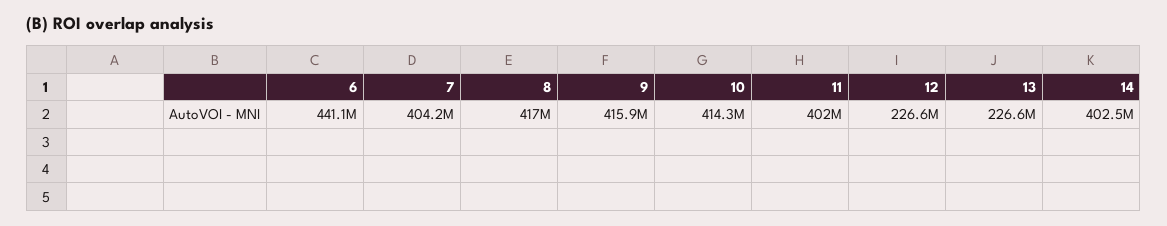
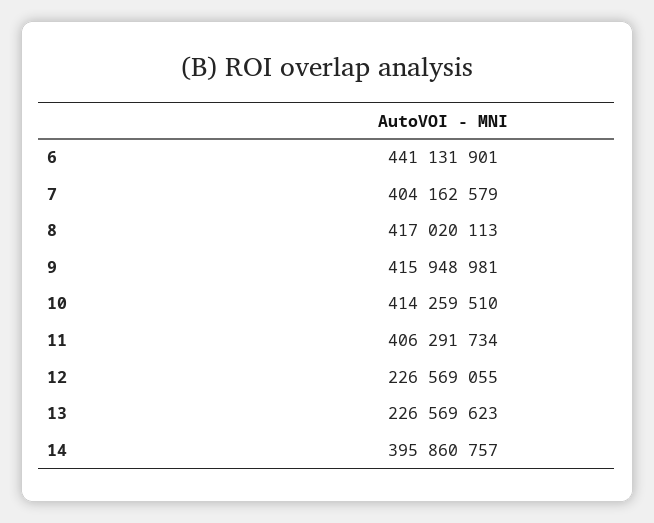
11: 402000000 -> 406291734
14: 402500000 -> 395860757

